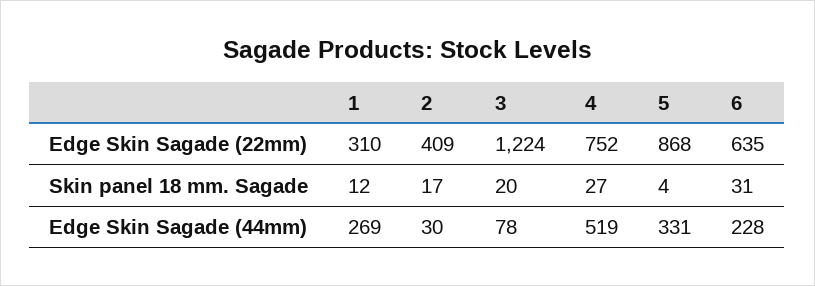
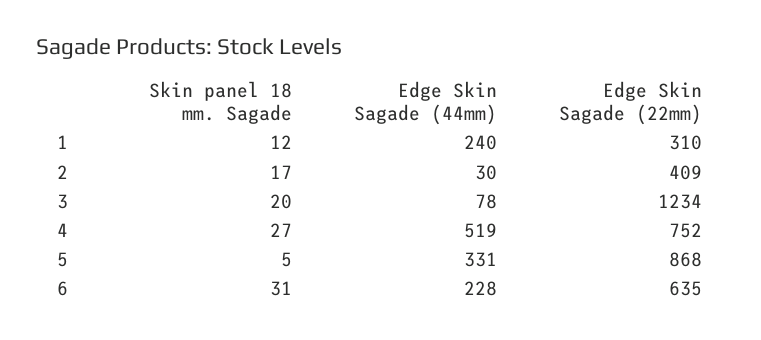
3, Edge Skin Sagade (22mm): 1224 -> 1234
5, Skin panel 18 mm. Sagade: 4 -> 5
1, Edge Skin Sagade (44mm): 269 -> 240

